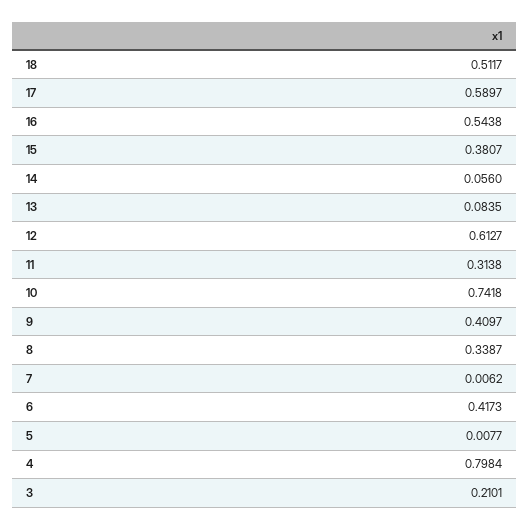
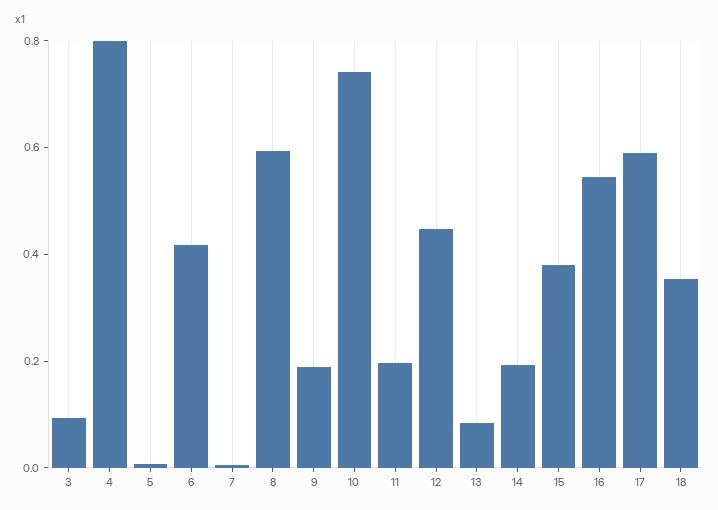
18: 0.5117 -> 0.35
14: 0.056 -> 0.2
12: 0.6127 -> 0.45
11: 0.3138 -> 0.2
9: 0.4097 -> 0.2
8: 0.3387 -> 0.6
3: 0.2101 -> 0.1

